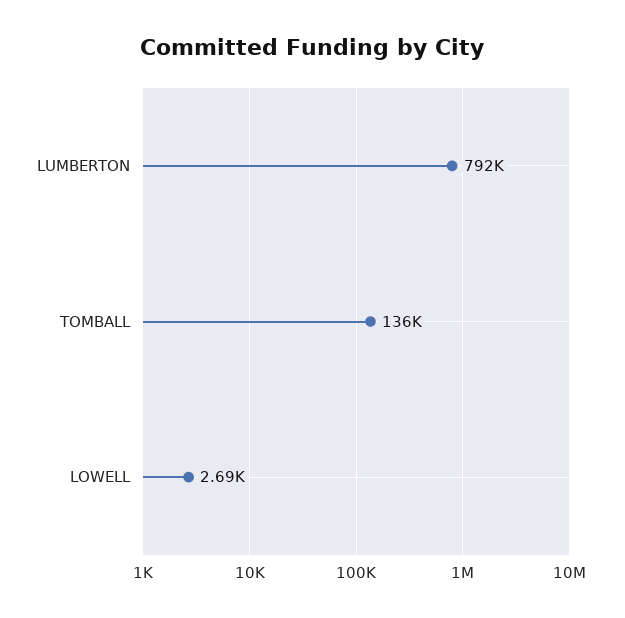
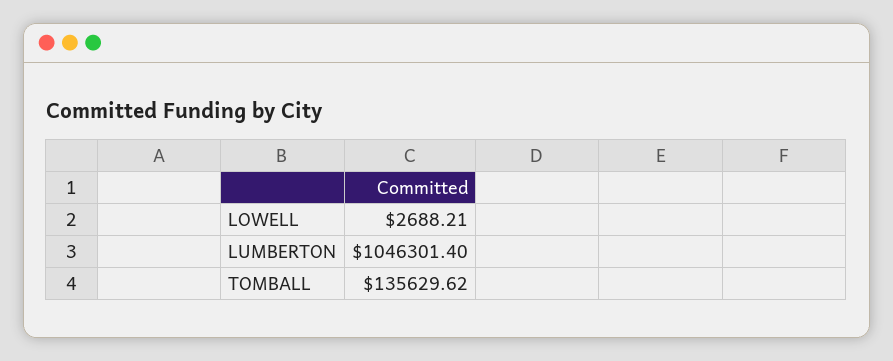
LUMBERTON: 792000 -> 1046301.4

